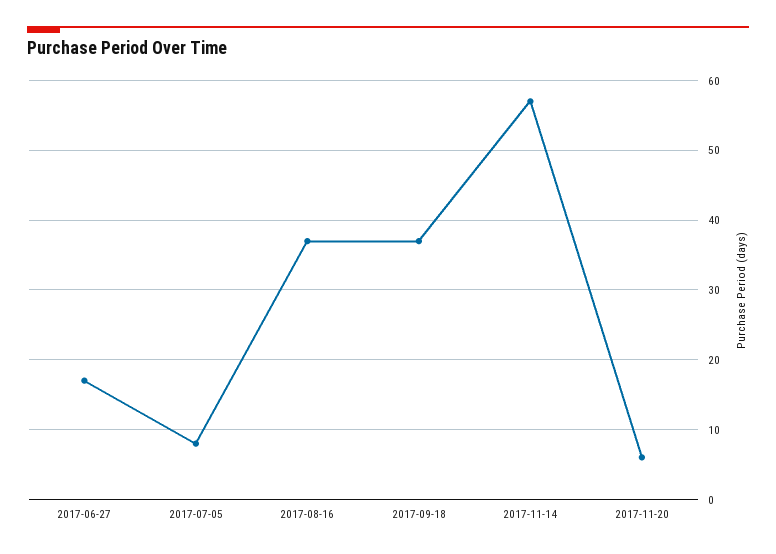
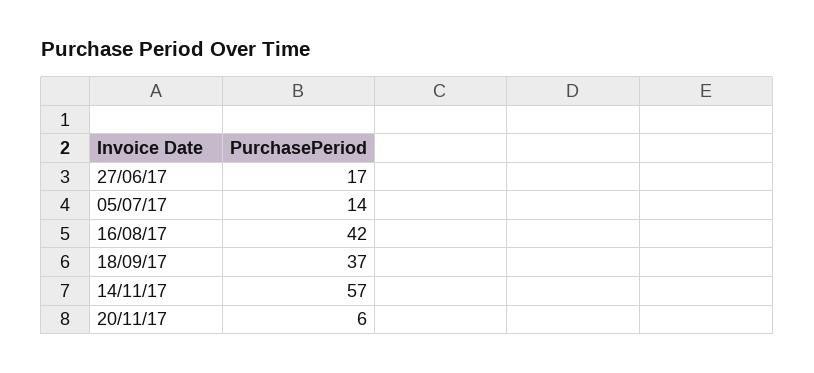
2017-07-05: 8 -> 14
2017-08-16: 37 -> 42

